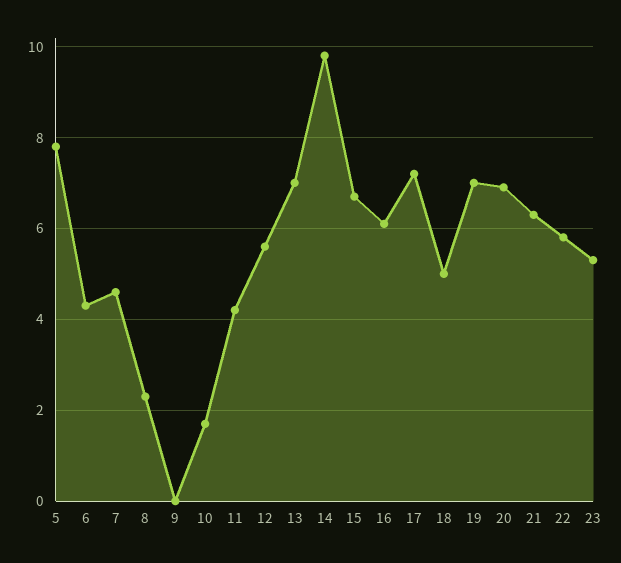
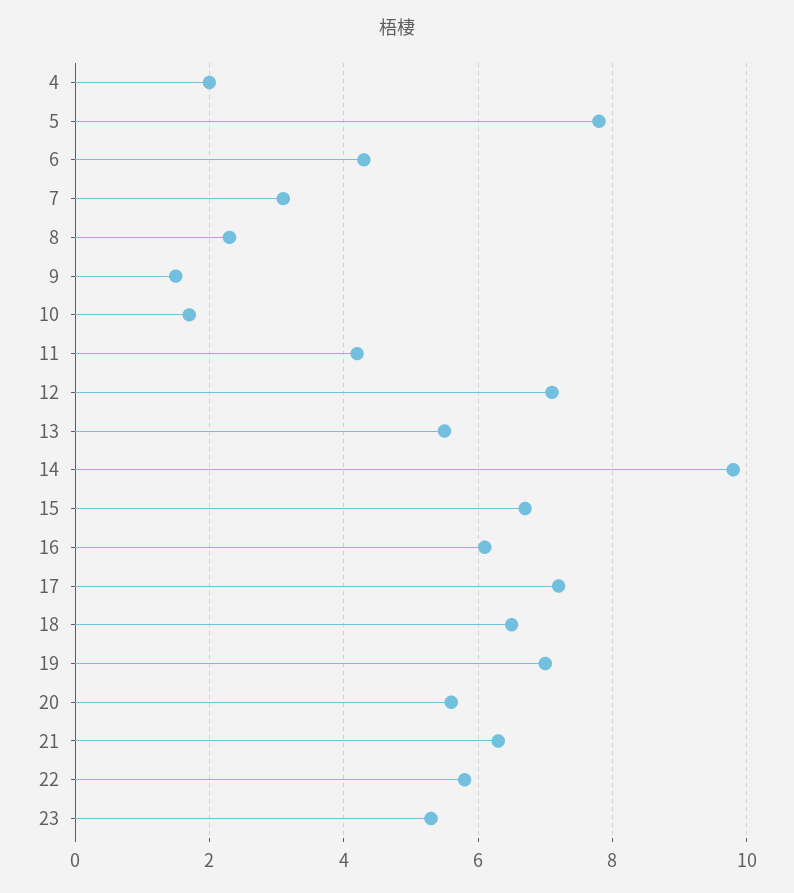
7: 4.5 -> 3
9: 0 -> 1.5
12: 5.5 -> 7
13: 7 -> 5.5
18: 5 -> 6.5
20: 7 -> 5.5
4: none -> 2

